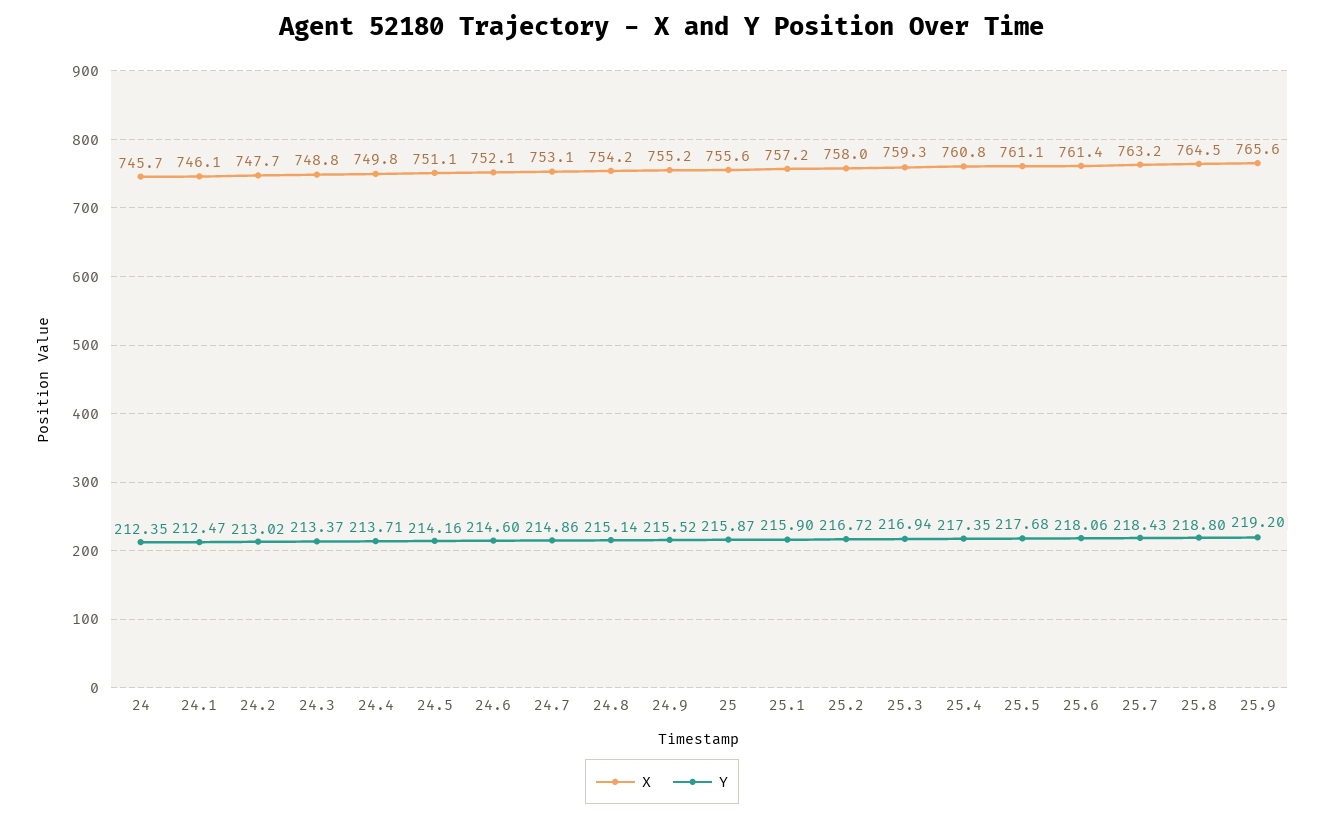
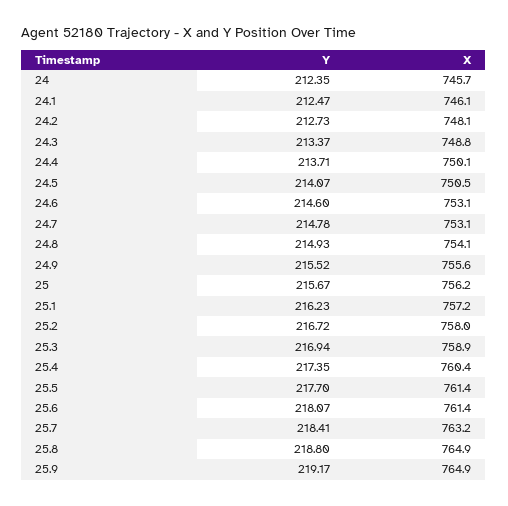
X, 24.2: 747.7 -> 748.1
Y, 24.2: 213.02 -> 212.73
X, 24.4: 749.8 -> 750.1
X, 24.5: 751.1 -> 750.5
Y, 24.5: 214.16 -> 214.07
X, 24.6: 752.1 -> 753.1
Y, 24.7: 214.86 -> 214.78
X, 24.8: 754.2 -> 754.1
Y, 24.8: 215.14 -> 214.93
X, 24.9: 755.2 -> 755.6
X, 25: 755.6 -> 756.2
Y, 25: 215.87 -> 215.67
Y, 25.1: 215.9 -> 216.23
X, 25.3: 759.3 -> 758.9
X, 25.4: 760.8 -> 760.4
X, 25.5: 761.1 -> 761.4
Y, 25.5: 217.68 -> 217.7
Y, 25.6: 218.06 -> 218.07
Y, 25.7: 218.43 -> 218.41
X, 25.8: 764.5 -> 764.9
X, 25.9: 765.6 -> 764.9
Y, 25.9: 219.2 -> 219.17

